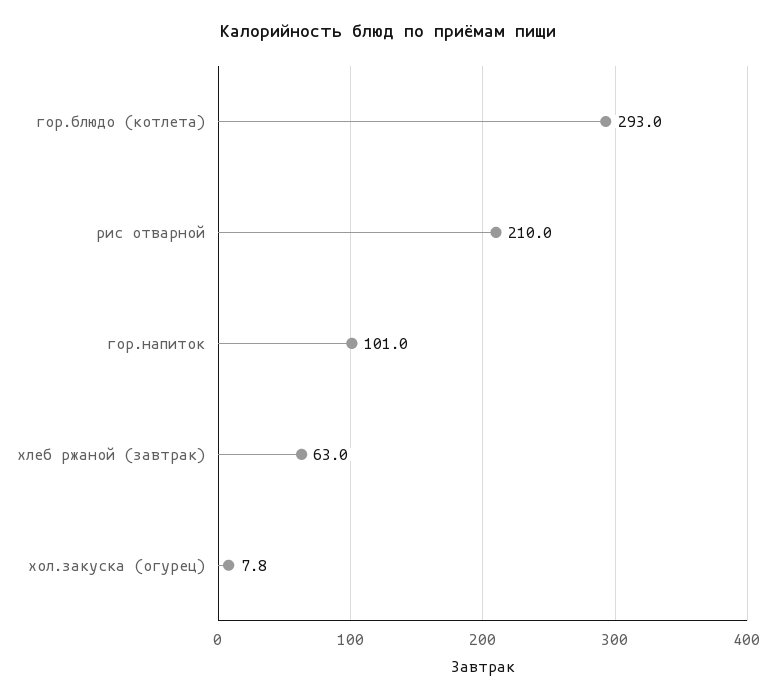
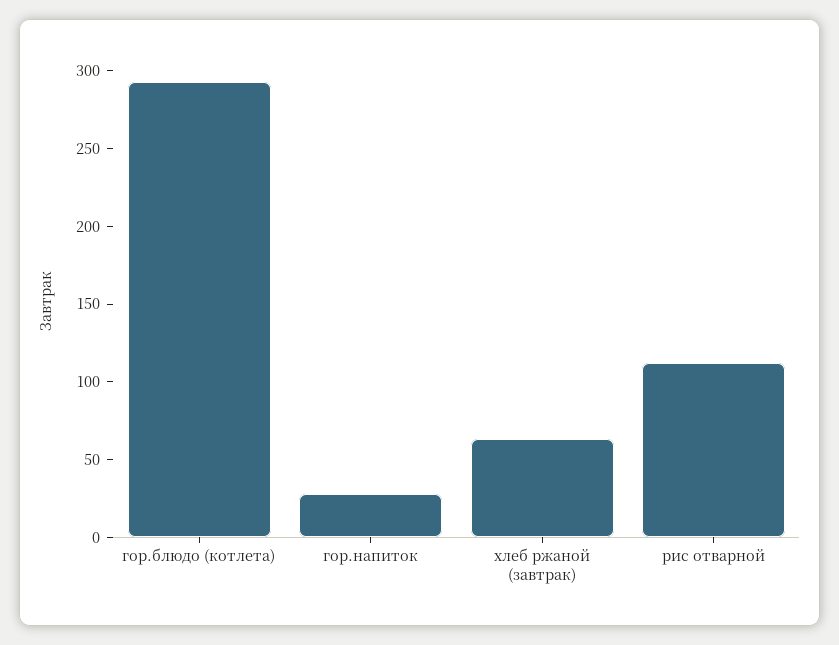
рис отварной: 210 -> 110
гор.напиток: 101 -> 30
хол.закуска (огурец): 7.8 -> none

